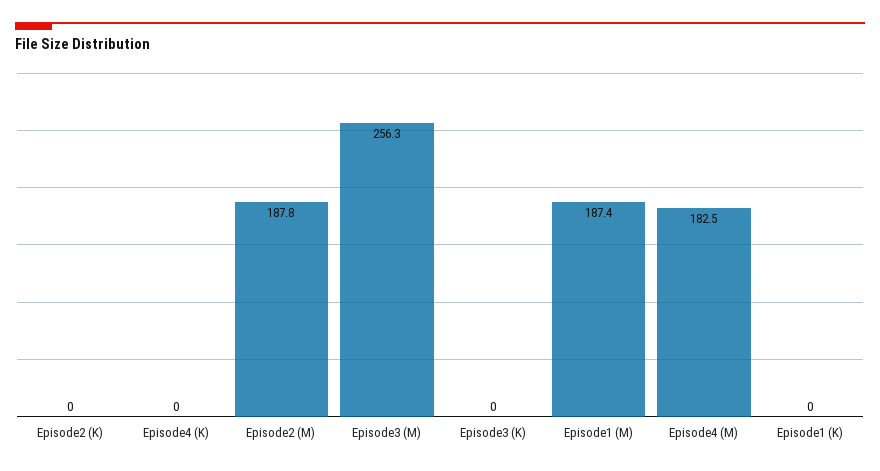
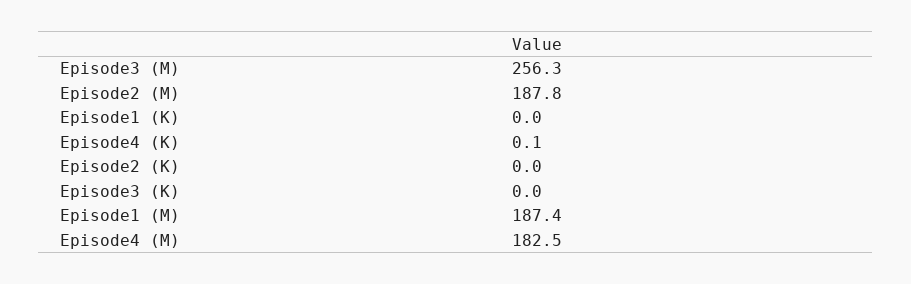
Episode4 (K): 0 -> 0.1

